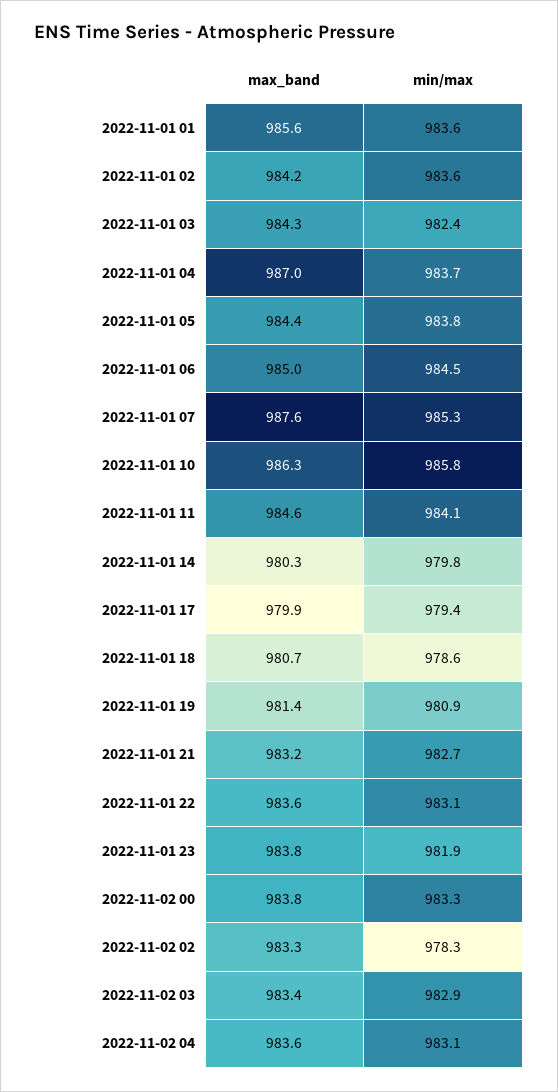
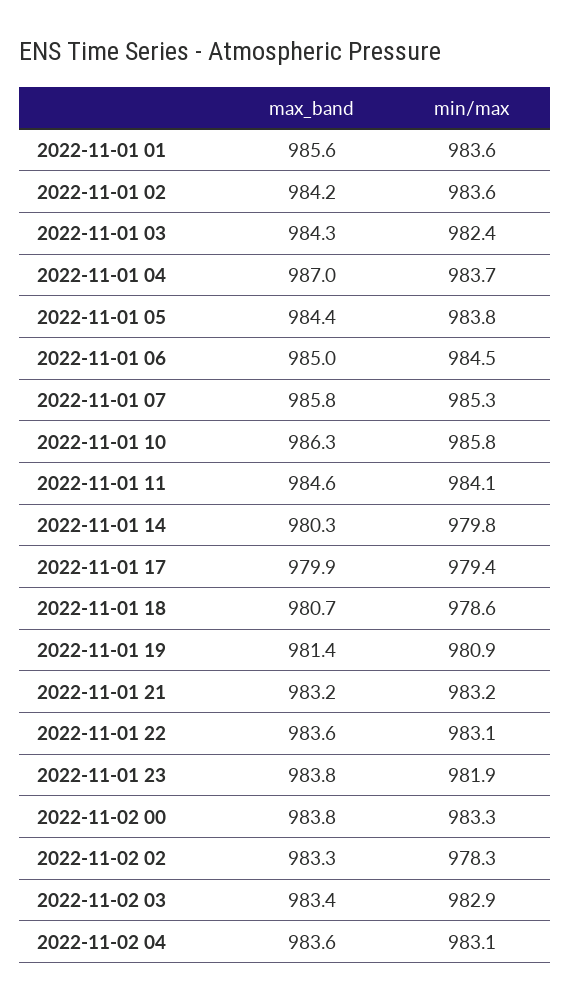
max_band, 2022-11-01 07: 987.6 -> 985.8
min/max, 2022-11-01 21: 982.7 -> 983.2

